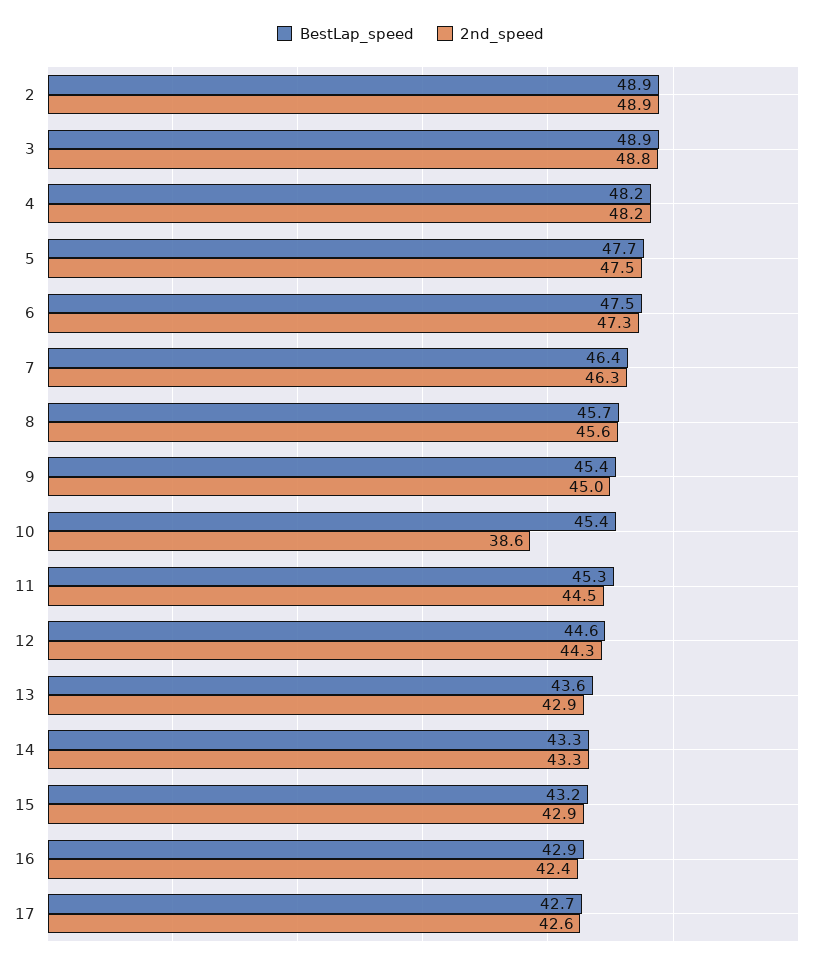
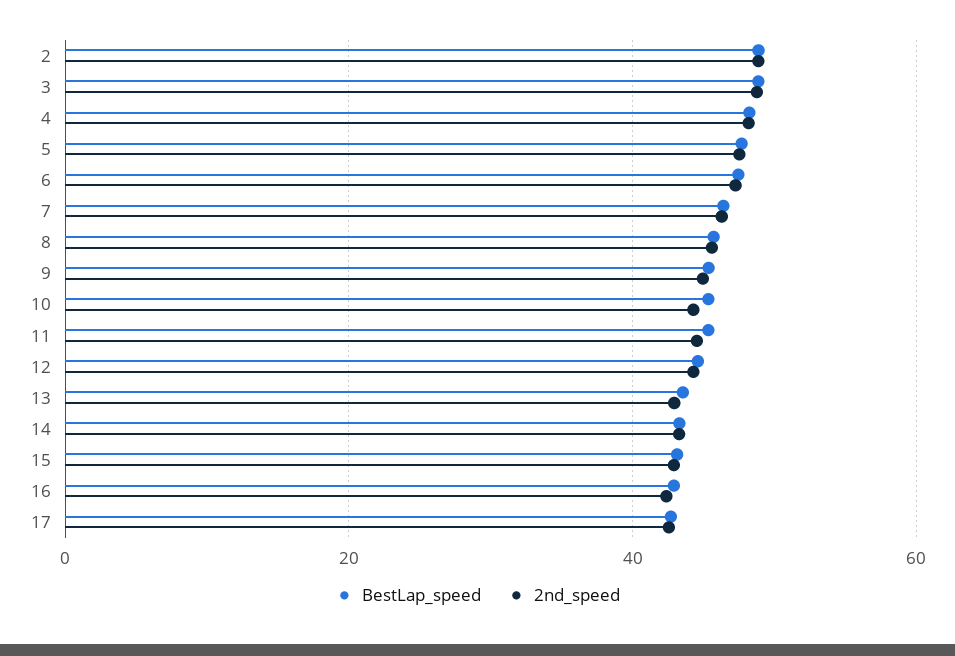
2nd_speed, 10: 38.6 -> 44

